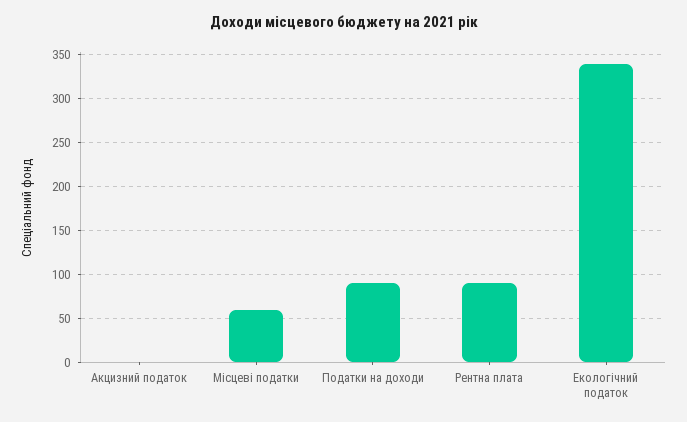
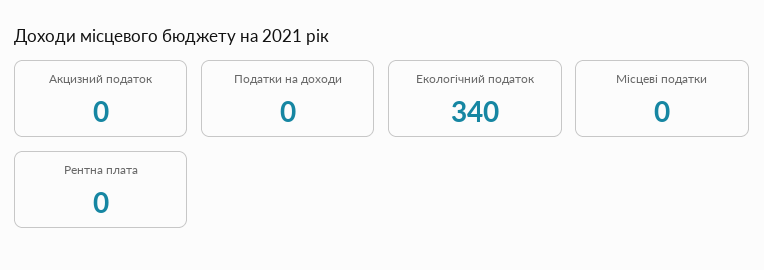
Місцеві податки: 60 -> 0
Податки на доходи: 90 -> 0
Рентна плата: 90 -> 0

